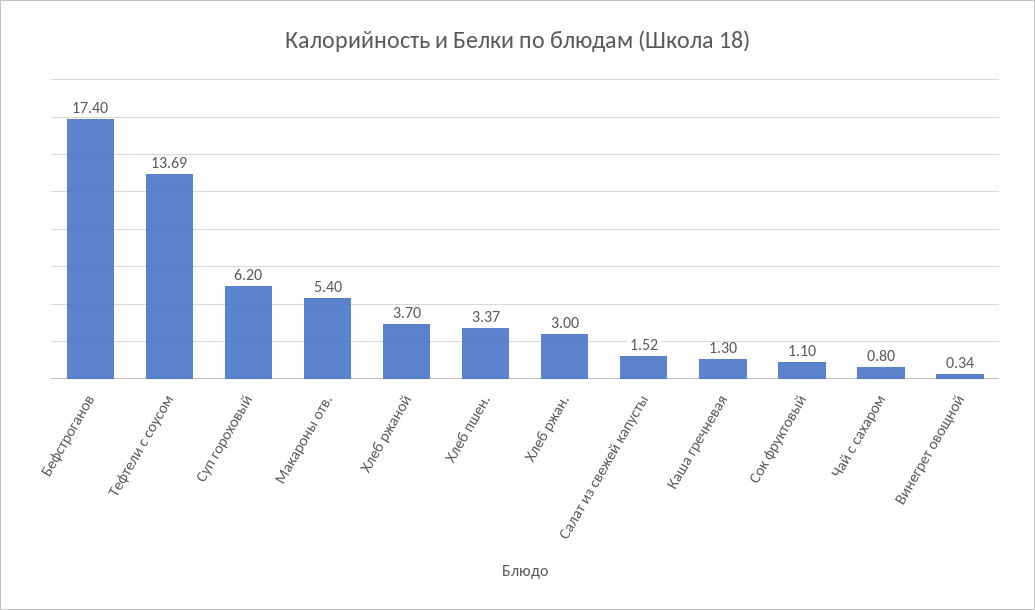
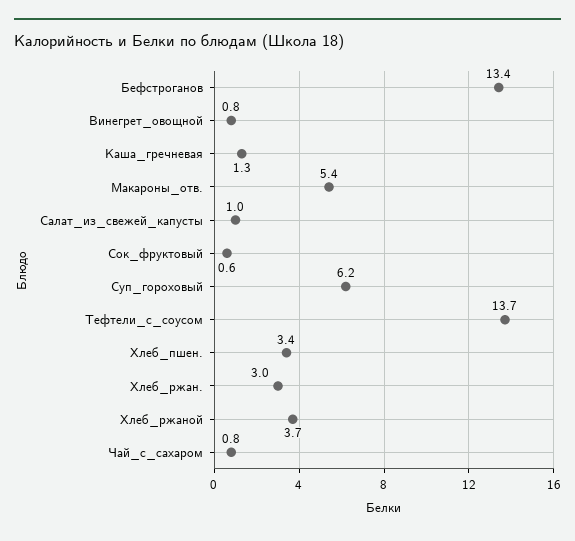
Бефстроганов: 17.4 -> 13.4
Салат из свежей капусты: 1.52 -> 1
Сок фруктовый: 1.1 -> 0.6
Винегрет овощной: 0.34 -> 0.8

